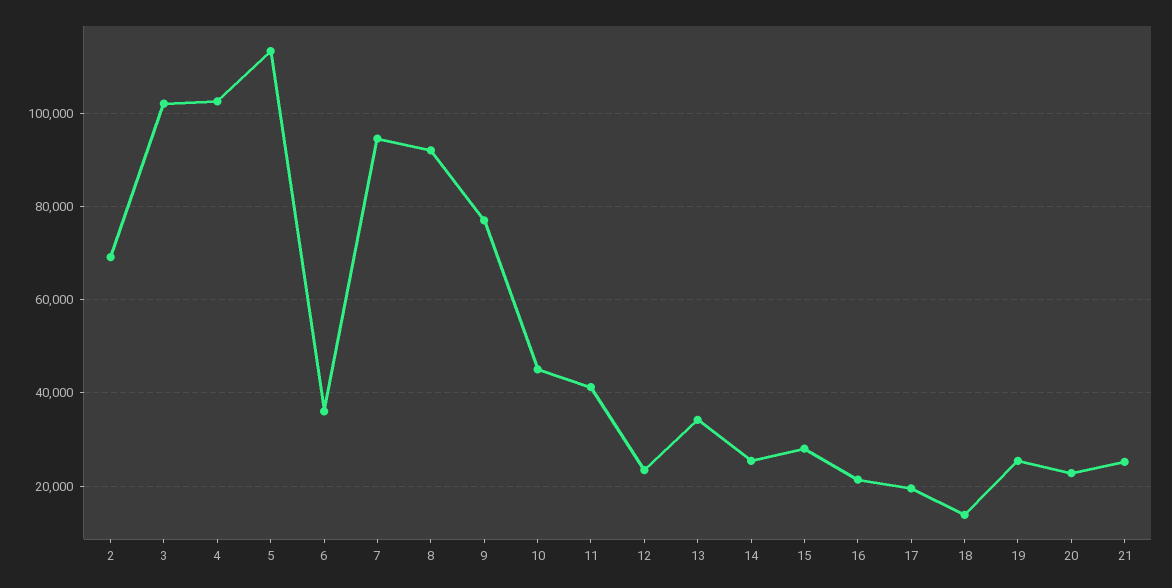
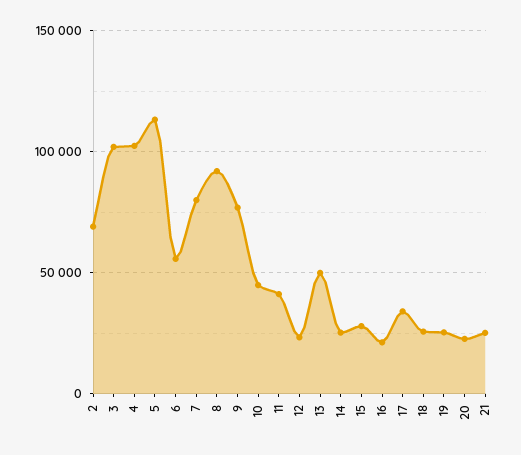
6: 36000 -> 55000
7: 94000 -> 80000
13: 34000 -> 50000
17: 20000 -> 35000
18: 14000 -> 25000

